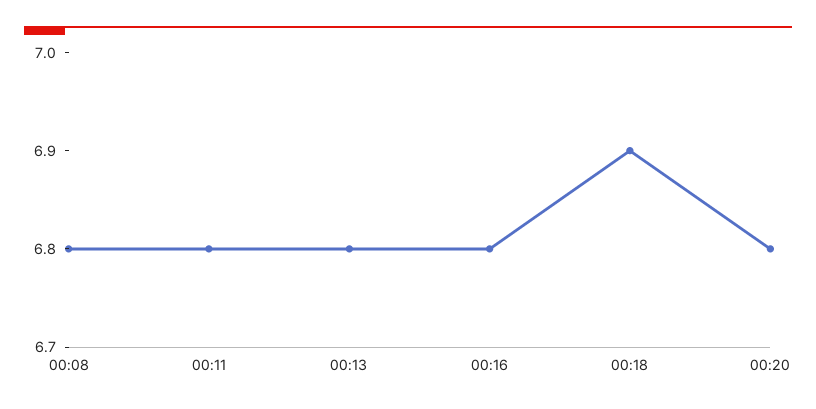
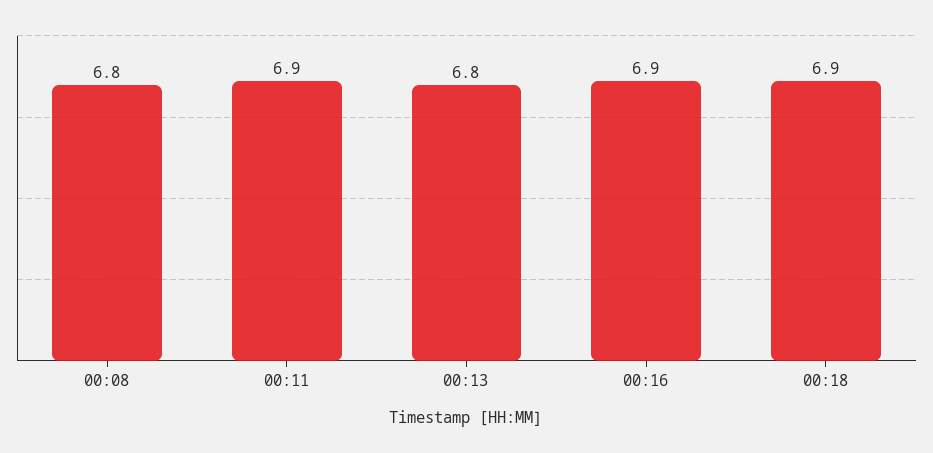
00:11: 6.8 -> 6.9
00:16: 6.8 -> 6.9
00:20: 6.8 -> none

